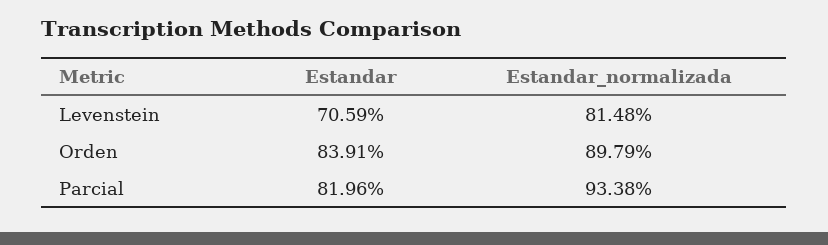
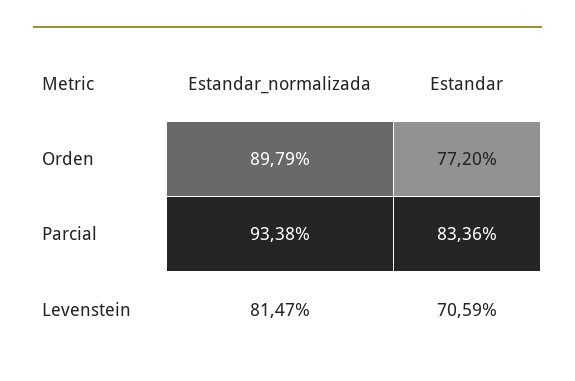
Estandar_normalizada, Levenstein: 81.48 -> 81.47
Estandar, Orden: 83.91 -> 77.2
Estandar, Parcial: 81.96 -> 83.36

